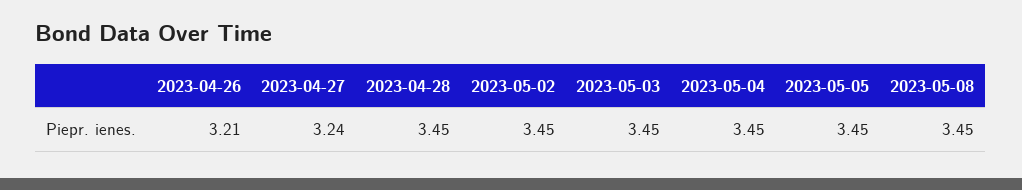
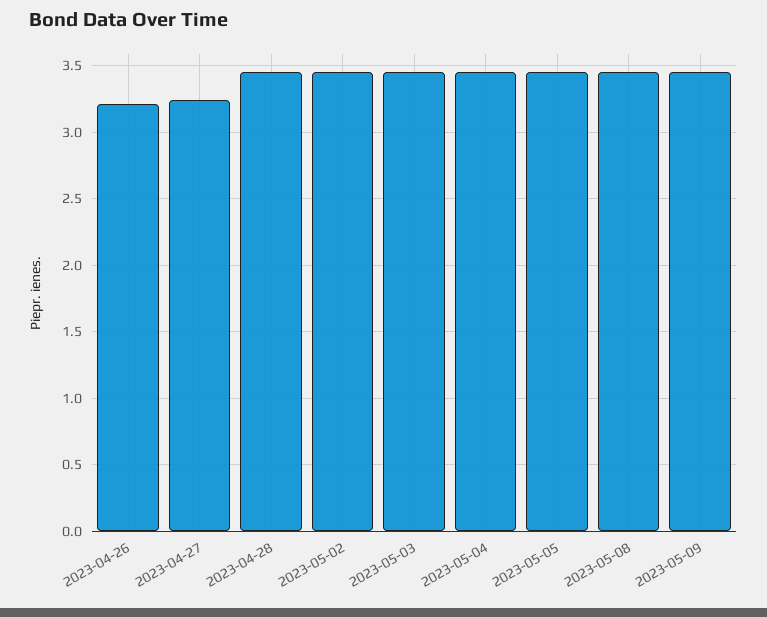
2023-05-09: none -> 3.45

